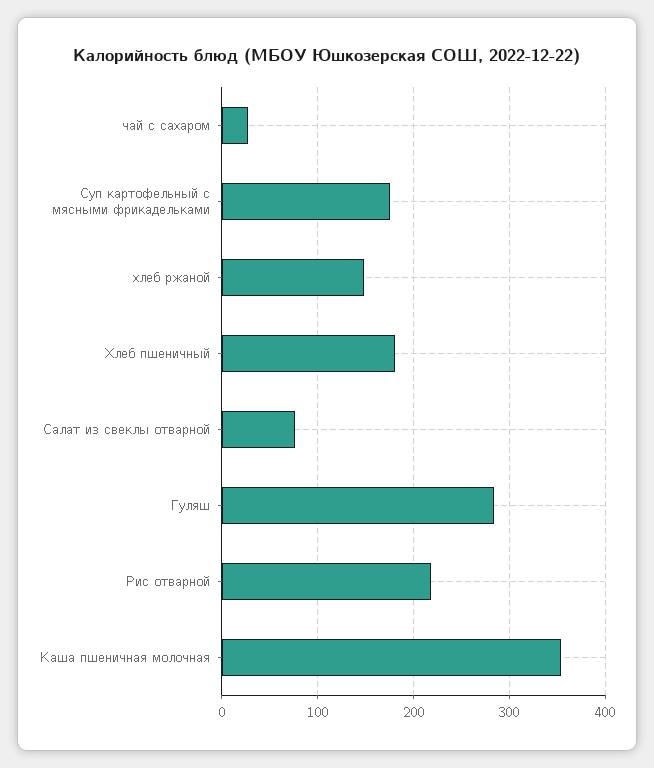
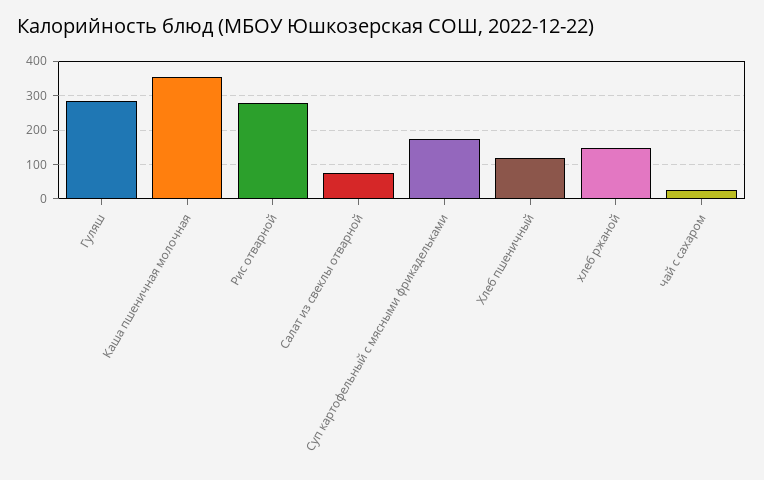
Хлеб пшеничный: 180 -> 120
Рис отварной: 220 -> 280

